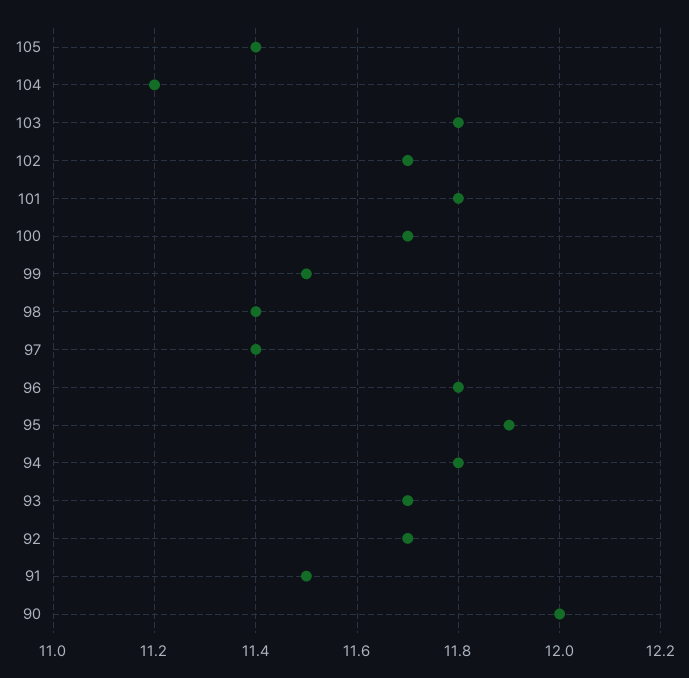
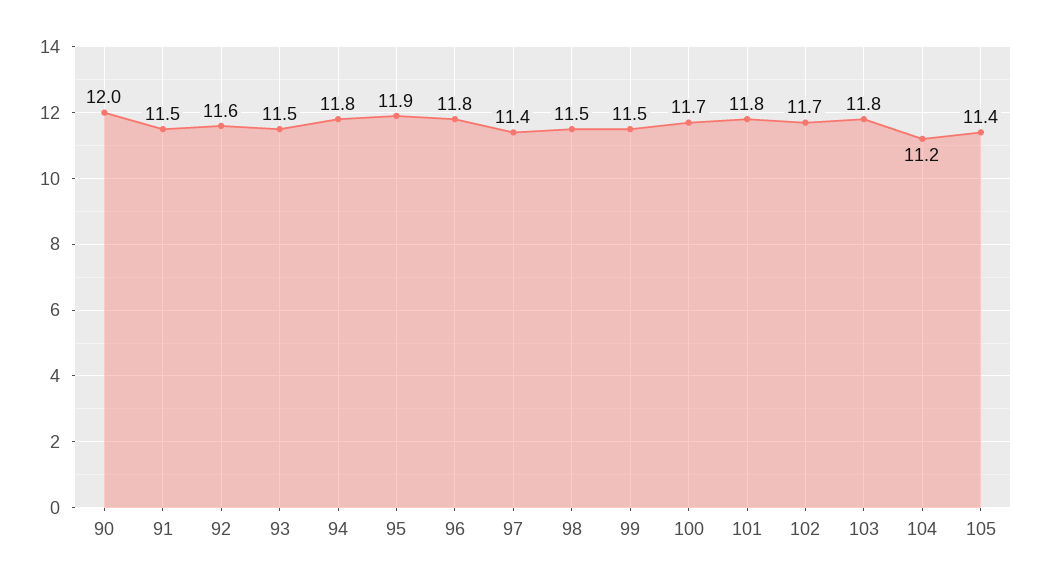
98: 11.4 -> 11.5
93: 11.7 -> 11.5
92: 11.7 -> 11.6

